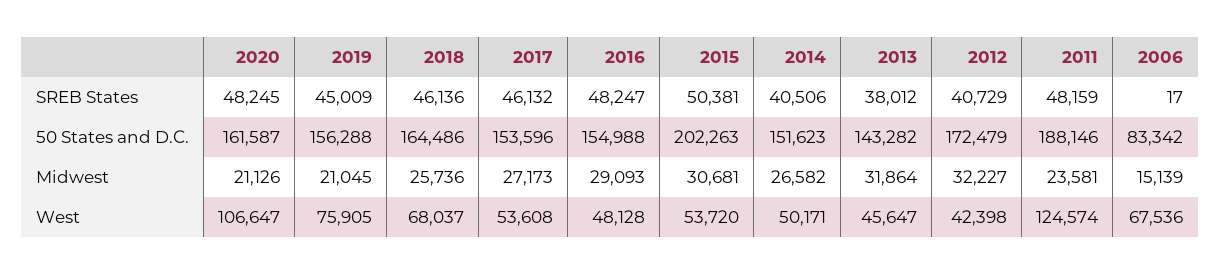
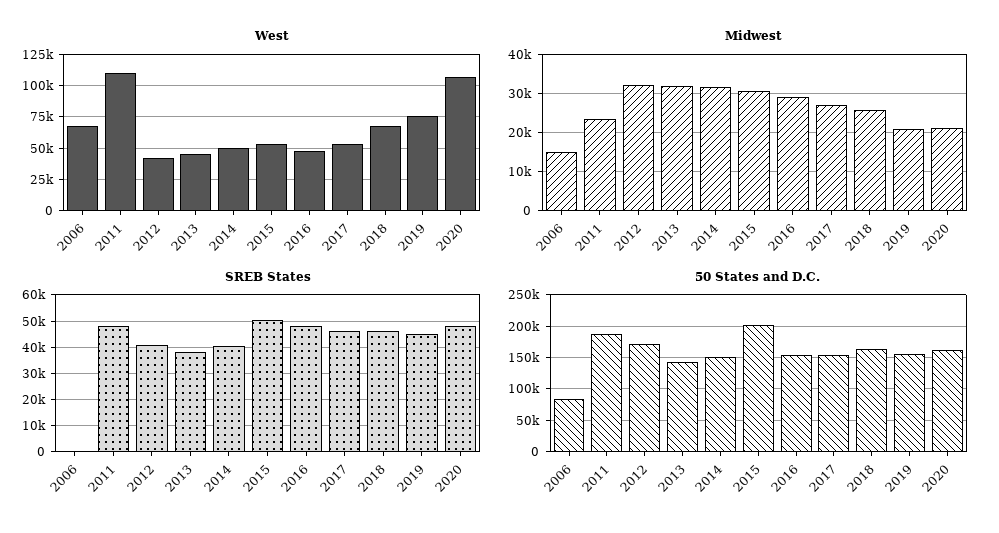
Midwest, 2014: 26582 -> 32000
West, 2011: 124574 -> 110000

